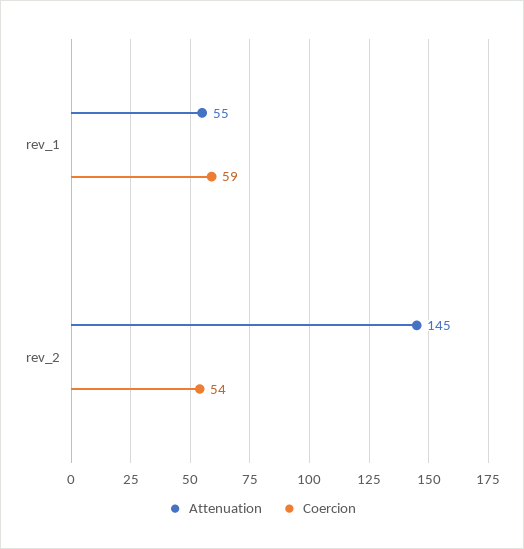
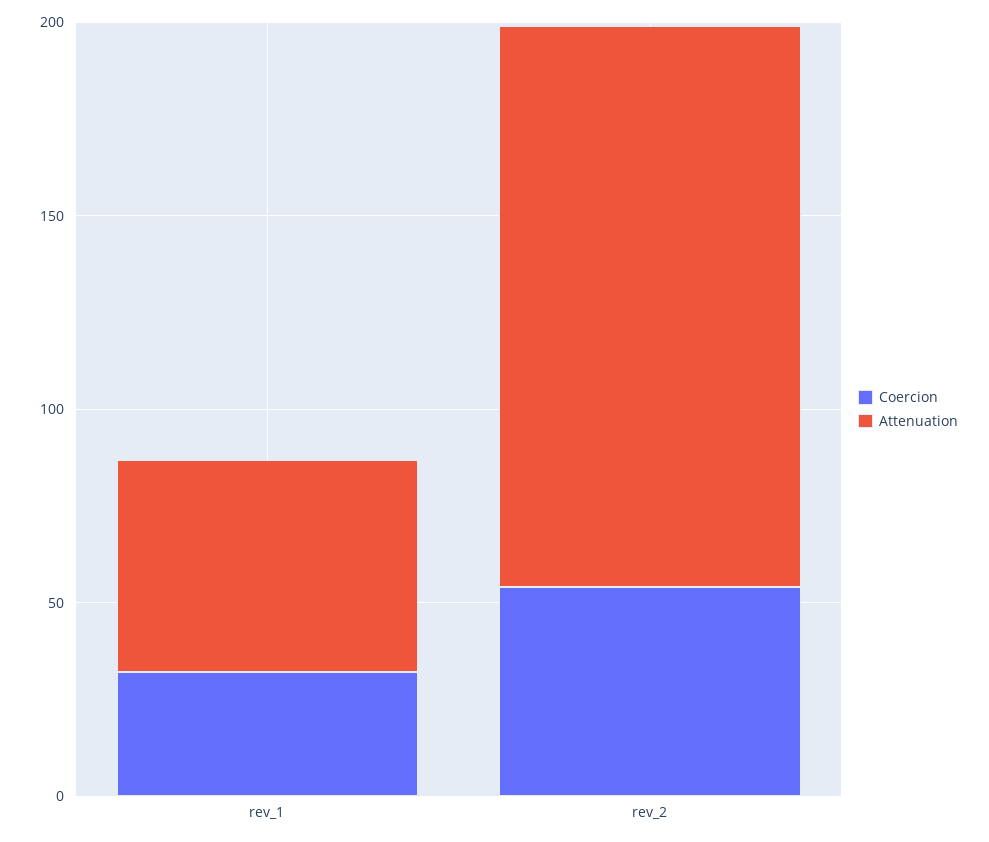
Coercion, rev_1: 59 -> 30

